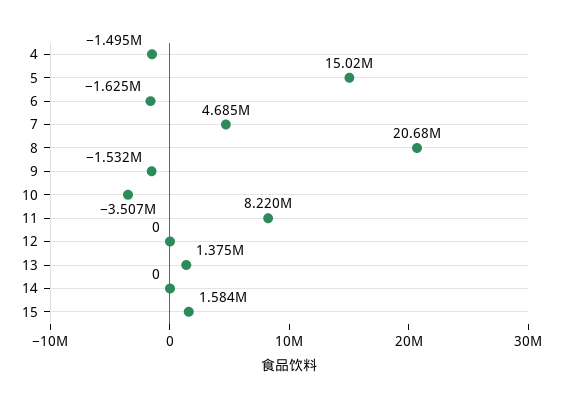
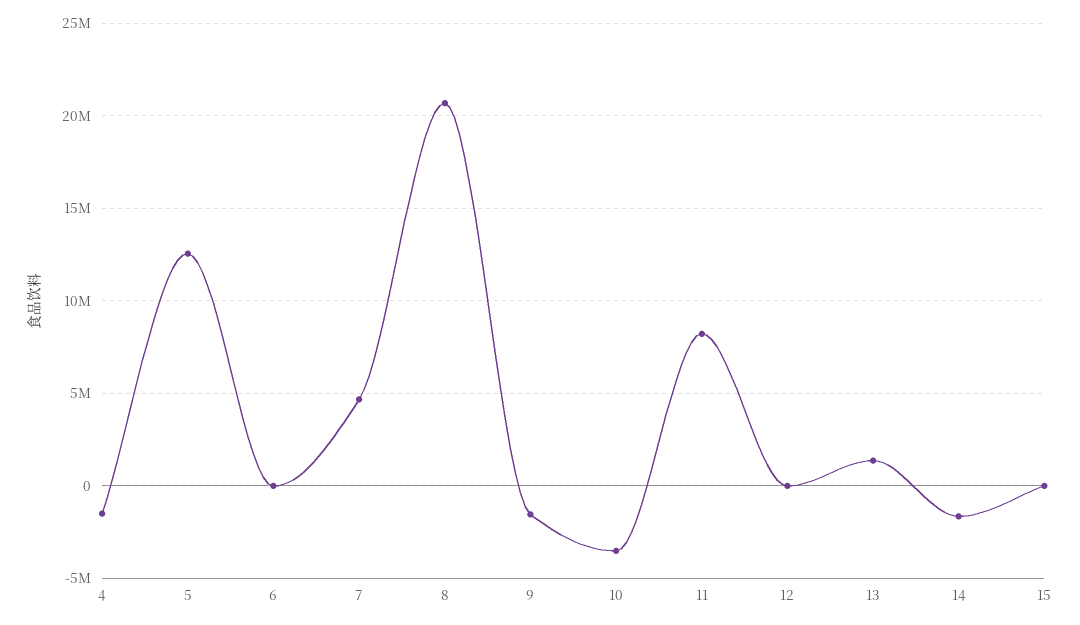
5: 15020000 -> 12500000
6: -1625000 -> 0
14: 0 -> -1500000
15: 1584000 -> 0

